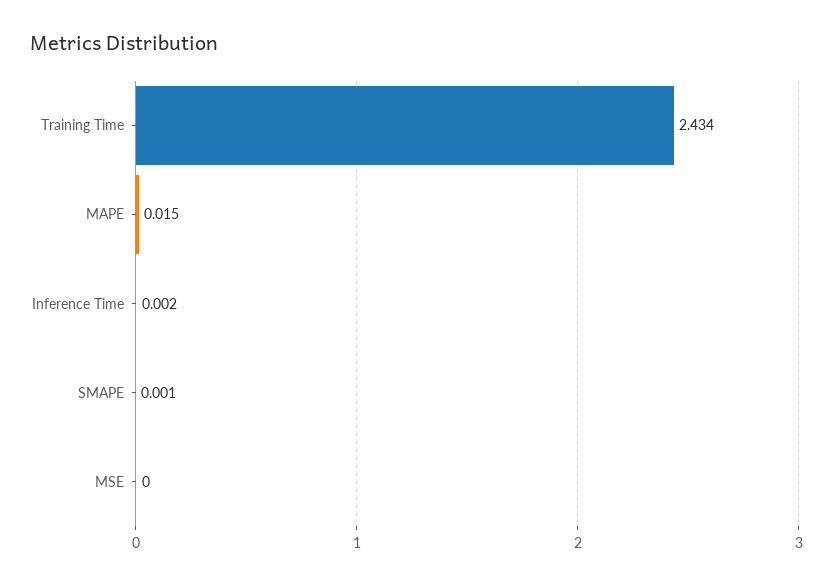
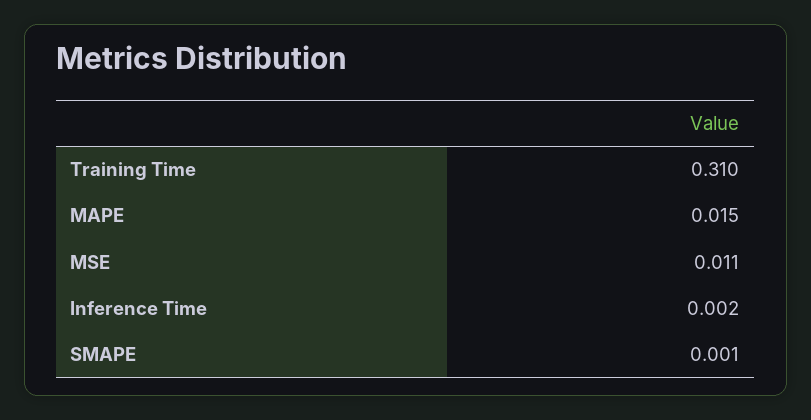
Training Time: 2.434 -> 0.31
MSE: 0 -> 0.011

